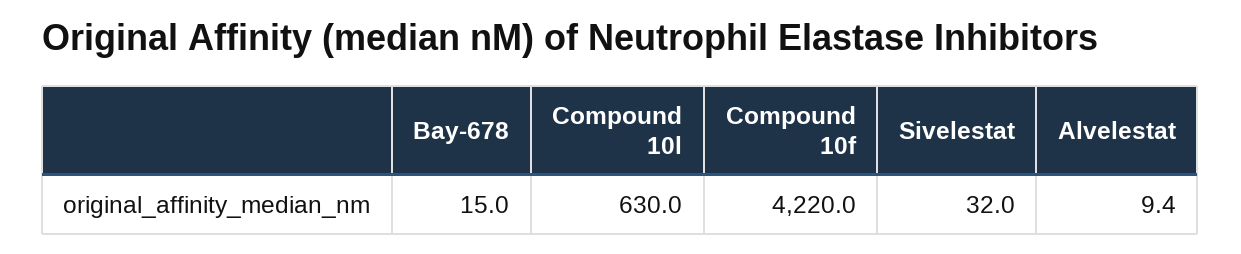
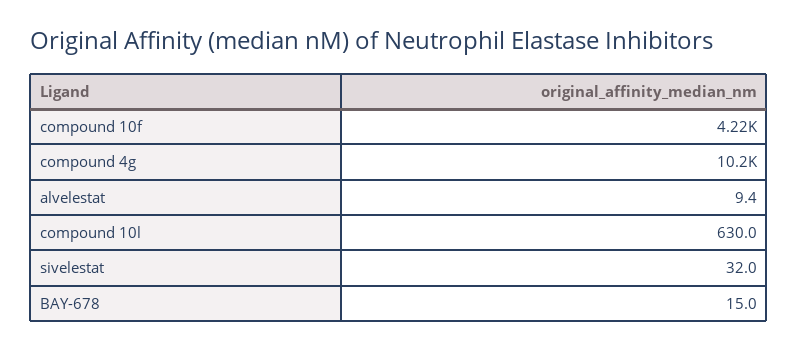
compound 4g: none -> 10200

